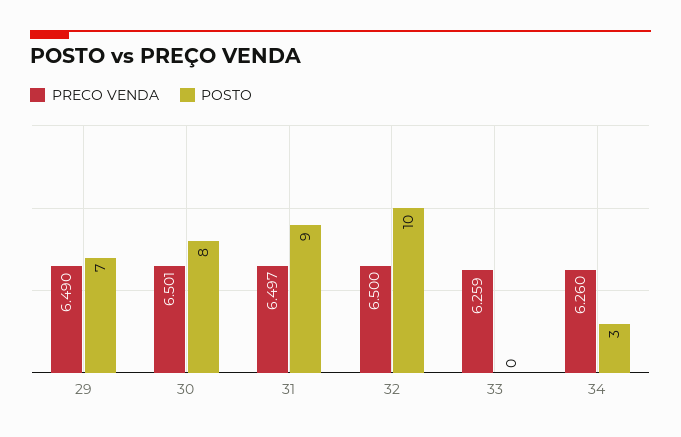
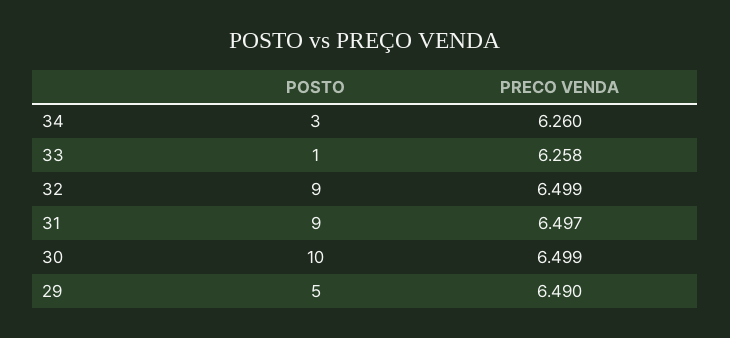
POSTO, 29: 7 -> 5
PRECO VENDA, 30: 6.501 -> 6.499
POSTO, 30: 8 -> 10
PRECO VENDA, 32: 6.5 -> 6.499
POSTO, 32: 10 -> 9
PRECO VENDA, 33: 6.259 -> 6.258
POSTO, 33: 0 -> 1

